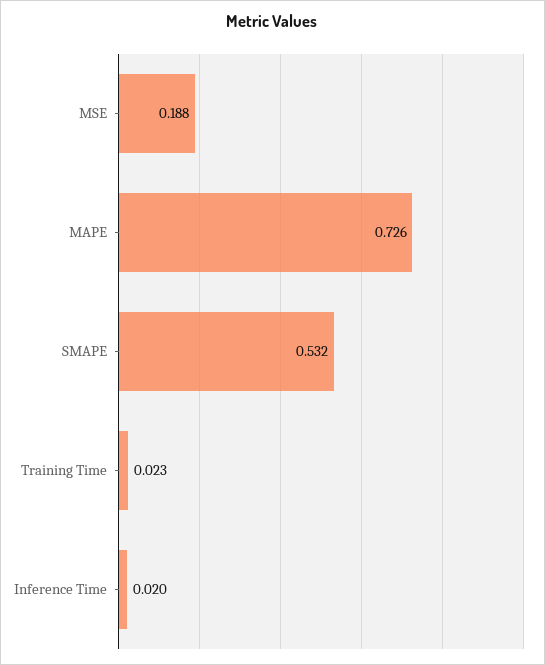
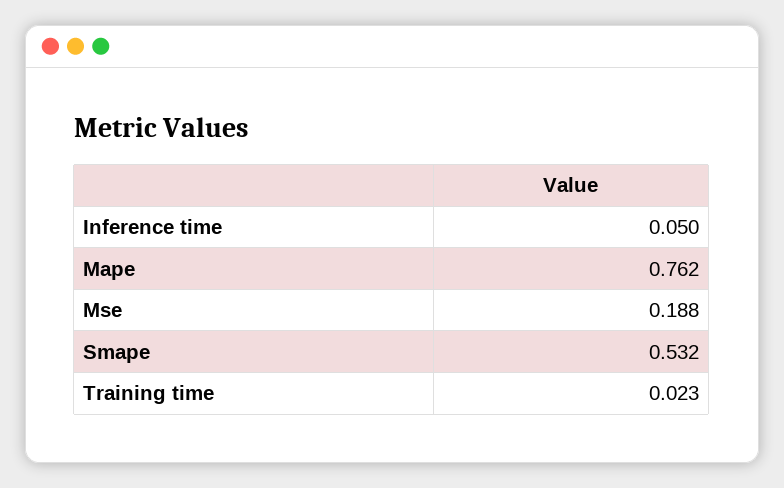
MAPE: 0.726 -> 0.762
Inference Time: 0.02 -> 0.05

